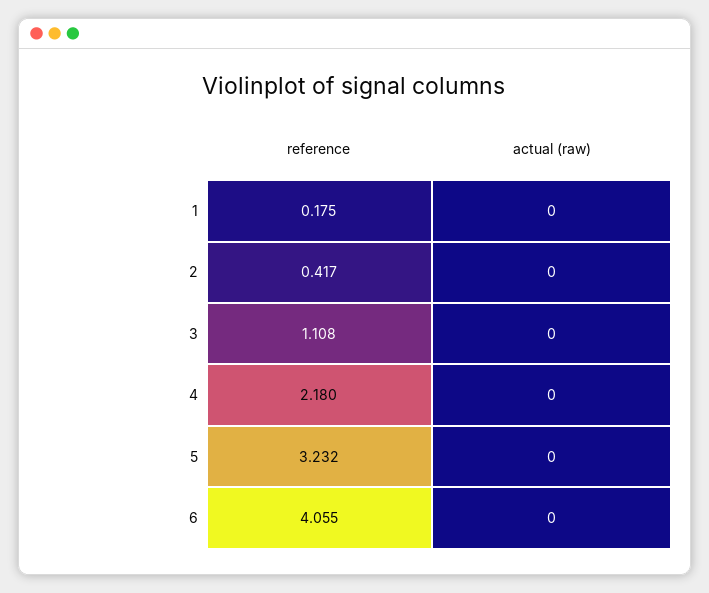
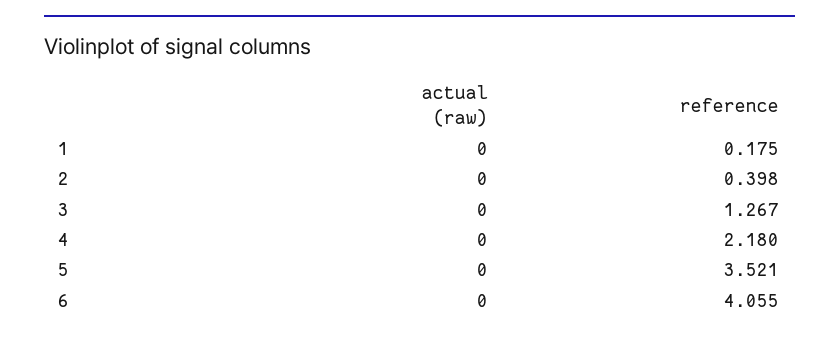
reference, 2: 0.417 -> 0.398
reference, 3: 1.108 -> 1.267
reference, 5: 3.232 -> 3.521

